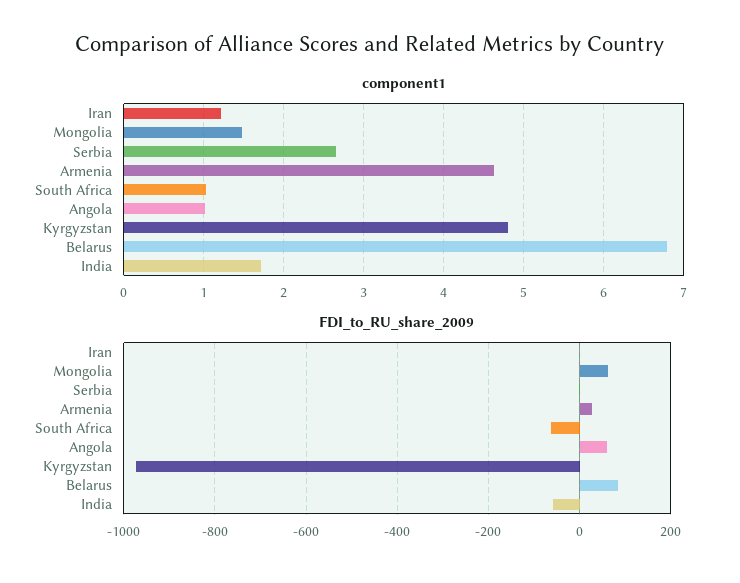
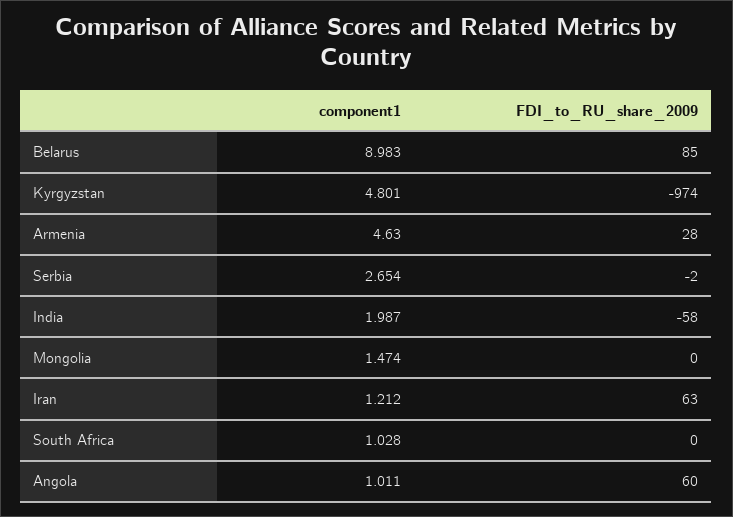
component1, Belarus: 6.8 -> 8.983
component1, India: 1.7 -> 1.987
FDI_to_RU_share_2009, Iran: 0 -> 63
FDI_to_RU_share_2009, Mongolia: 60 -> 0
FDI_to_RU_share_2009, South Africa: -60 -> 0

